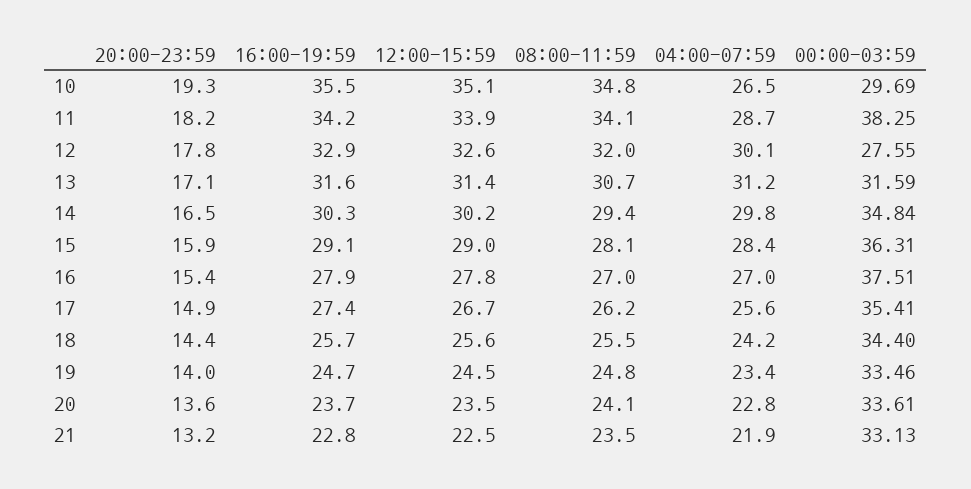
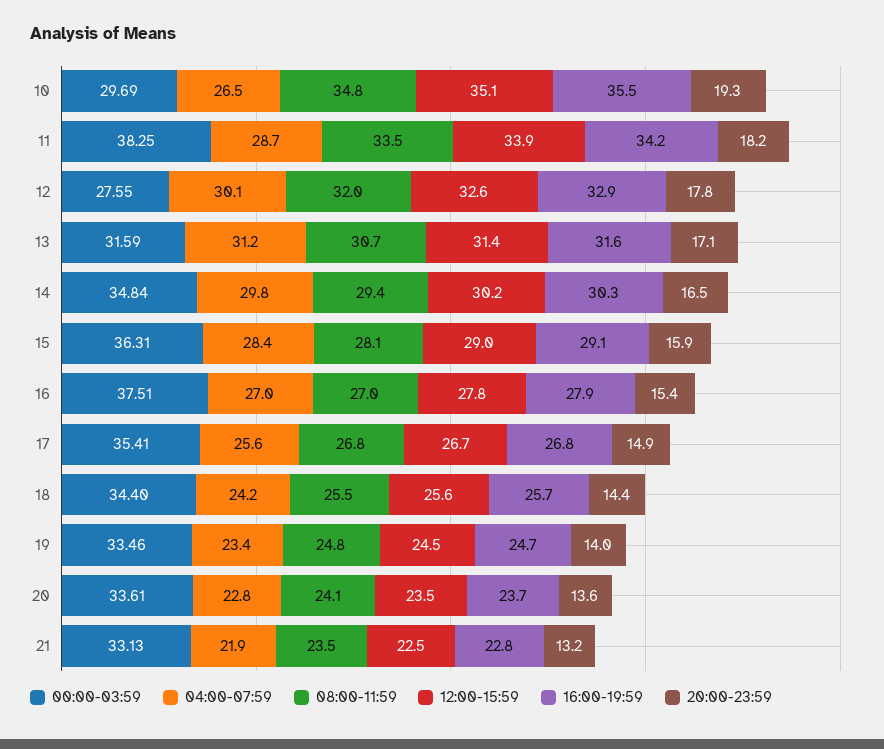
08:00-11:59, 11: 34.1 -> 33.5
16:00-19:59, 17: 27.4 -> 26.8
08:00-11:59, 17: 26.2 -> 26.8

